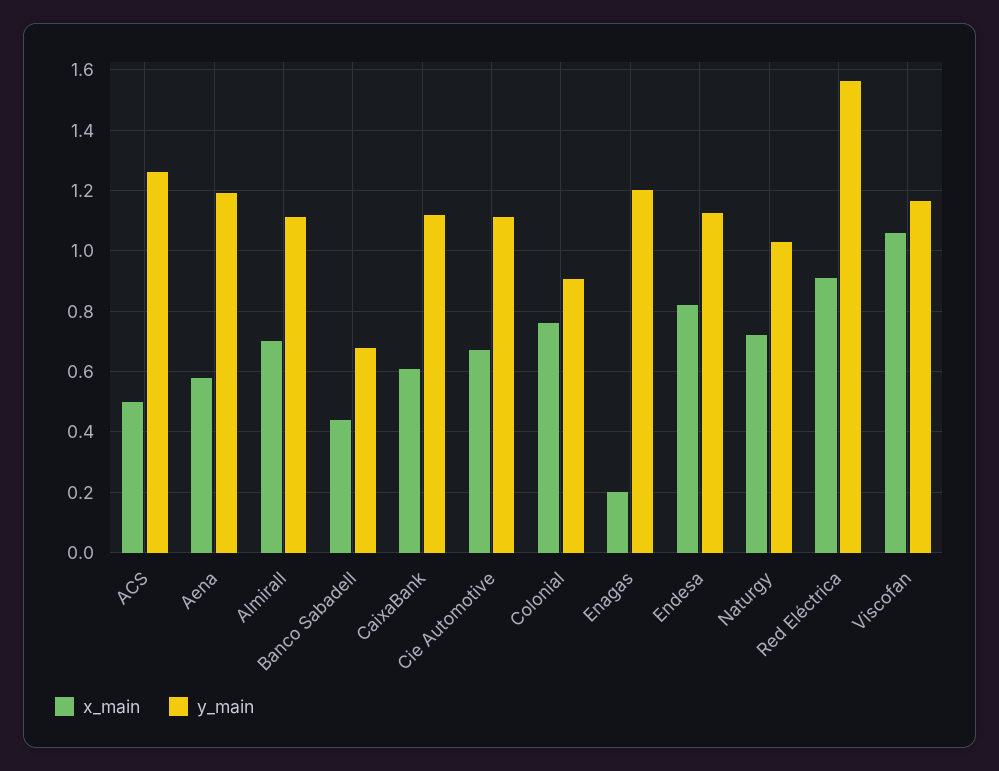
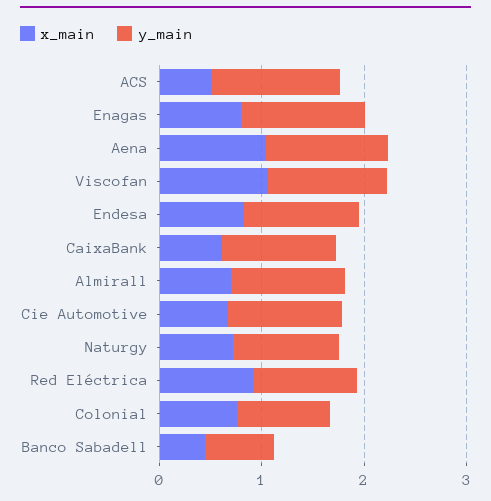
x_main, Aena: 0.58 -> 1
x_main, Enagas: 0.2 -> 0.8
y_main, Red Eléctrica: 1.56 -> 1

